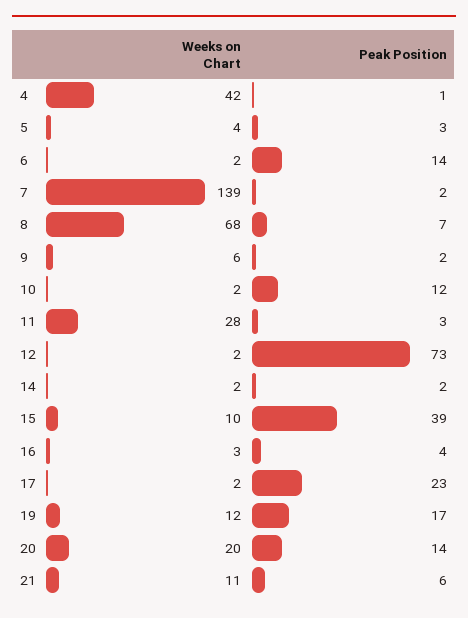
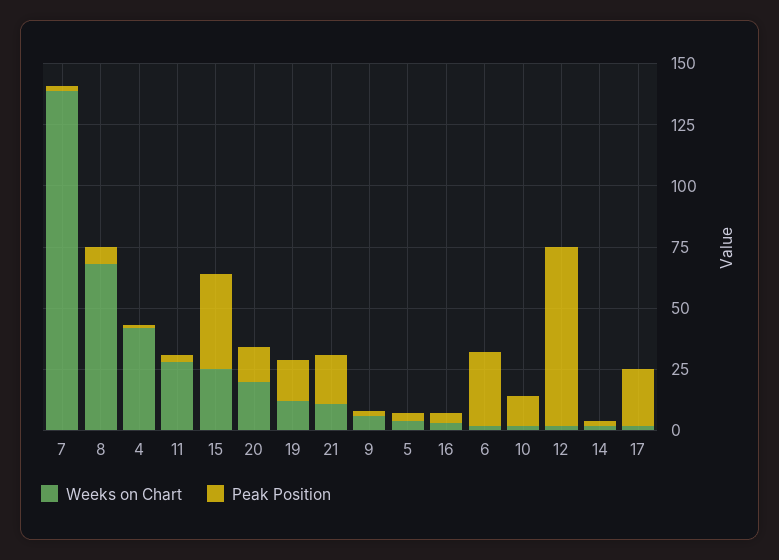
Peak Position, 6: 14 -> 30
Weeks on Chart, 15: 10 -> 25
Peak Position, 21: 6 -> 20

